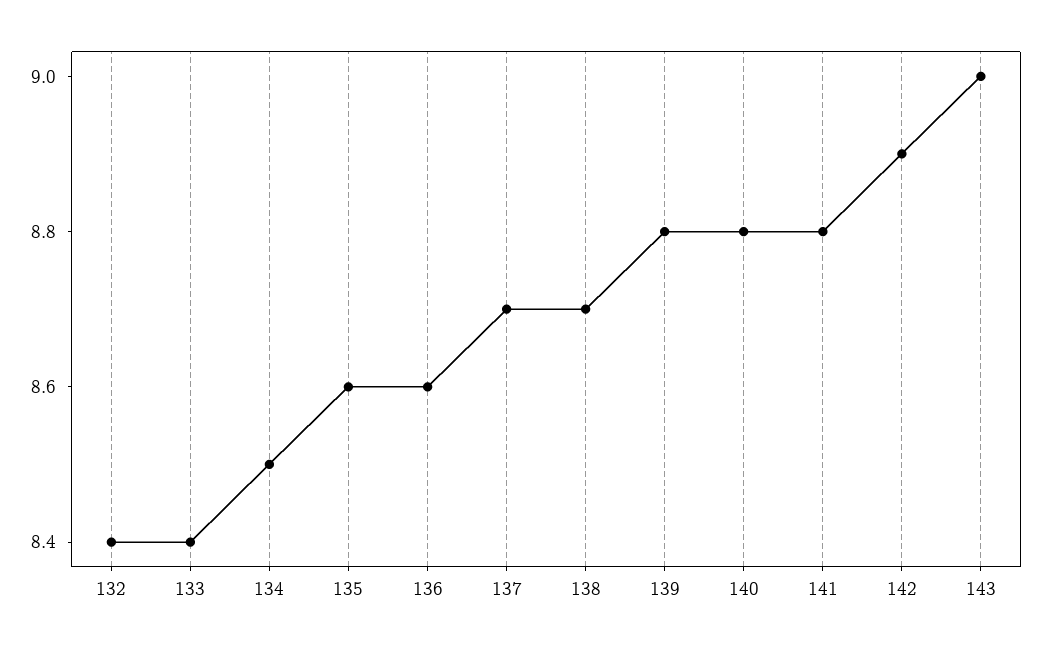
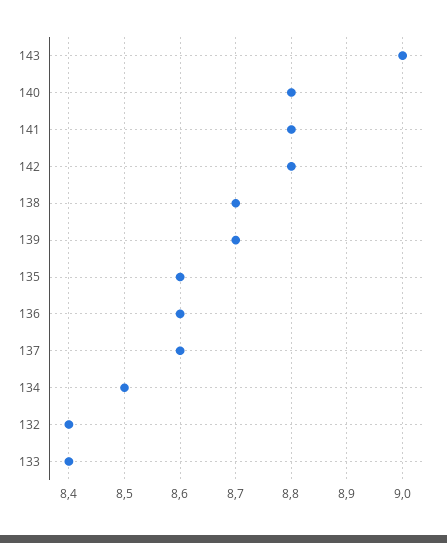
137: 8.7 -> 8.6
139: 8.8 -> 8.7
142: 8.9 -> 8.8

